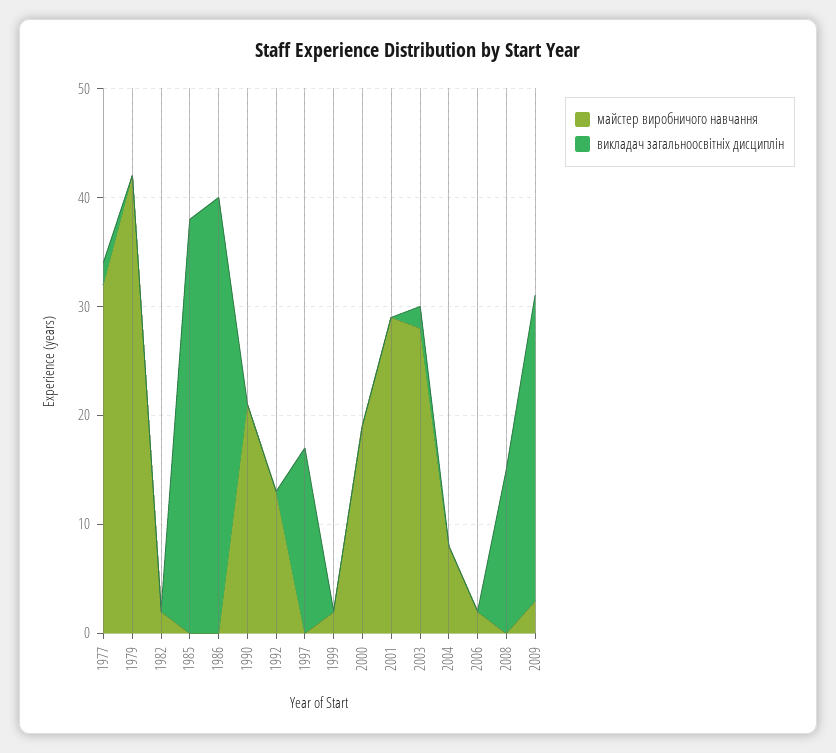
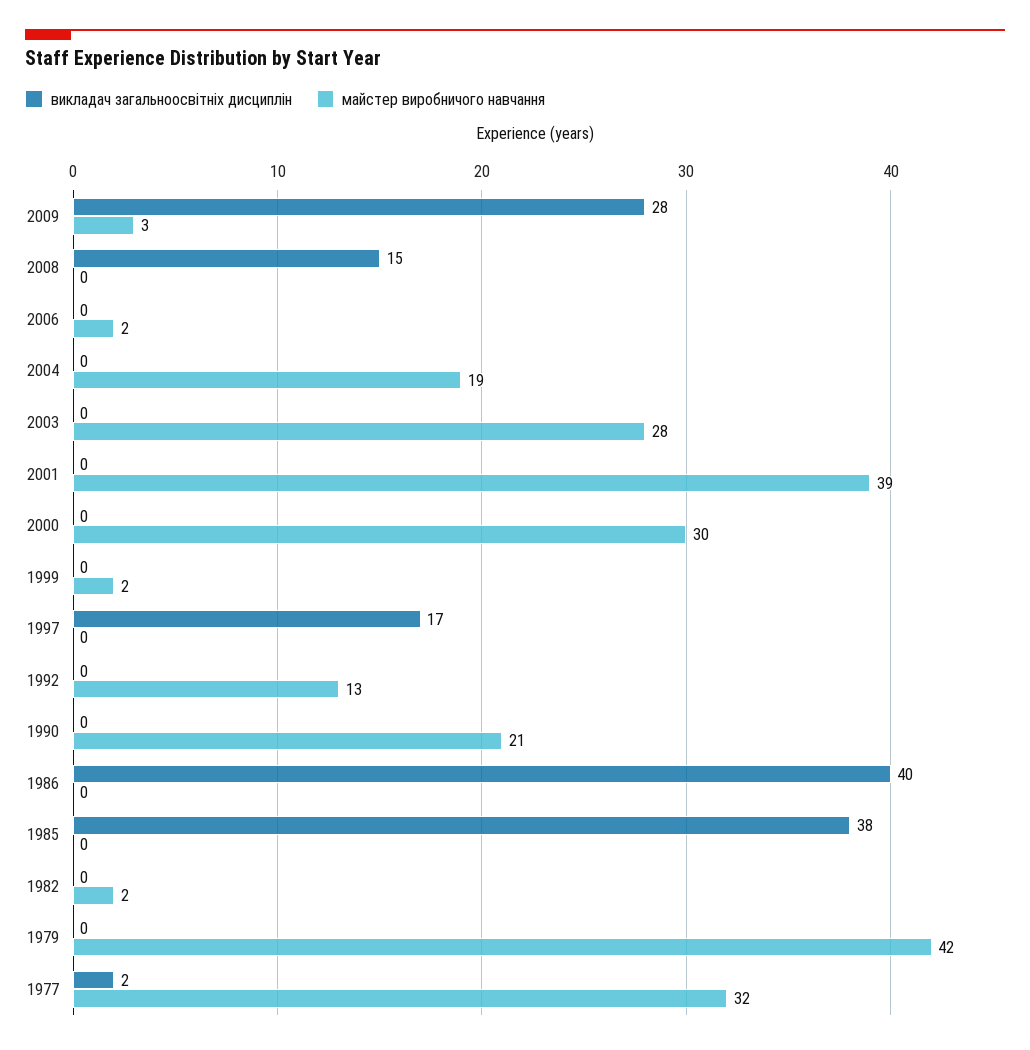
майстер виробничого навчання, 2000: 19 -> 30
майстер виробничого навчання, 2001: 29 -> 39
викладач загальноосвітніх дисциплін, 2003: 2 -> 0
майстер виробничого навчання, 2004: 8 -> 19

